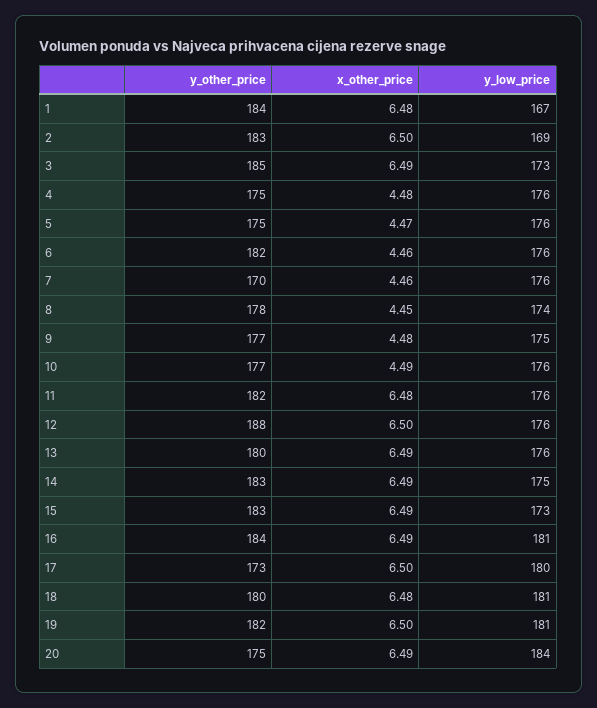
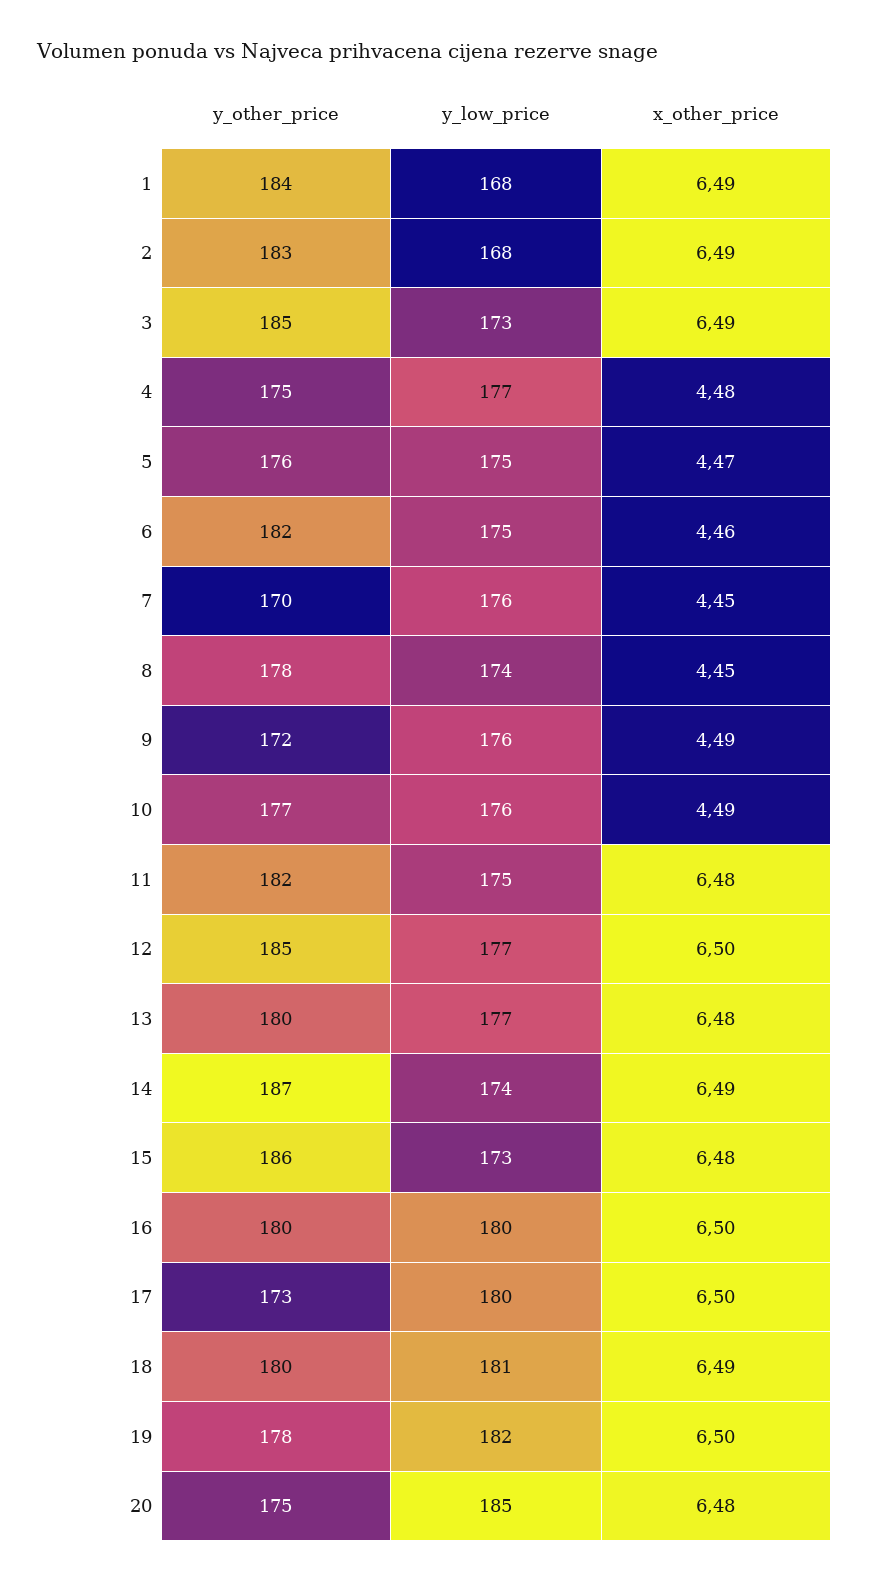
x_other_price, 1: 6.48 -> 6.49
y_low_price, 1: 167 -> 168
x_other_price, 2: 6.5 -> 6.49
y_low_price, 2: 169 -> 168
y_low_price, 4: 176 -> 177
y_other_price, 5: 175 -> 176
y_low_price, 5: 176 -> 175
y_low_price, 6: 176 -> 175
x_other_price, 7: 4.46 -> 4.45
y_other_price, 9: 177 -> 172
x_other_price, 9: 4.48 -> 4.49
y_low_price, 9: 175 -> 176
y_low_price, 11: 176 -> 175
y_other_price, 12: 188 -> 185
y_low_price, 12: 176 -> 177
x_other_price, 13: 6.49 -> 6.48
y_low_price, 13: 176 -> 177
y_other_price, 14: 183 -> 187
y_low_price, 14: 175 -> 174
y_other_price, 15: 183 -> 186
x_other_price, 15: 6.49 -> 6.48
y_other_price, 16: 184 -> 180
x_other_price, 16: 6.49 -> 6.5
y_low_price, 16: 181 -> 180
x_other_price, 18: 6.48 -> 6.49
y_other_price, 19: 182 -> 178
y_low_price, 19: 181 -> 182
x_other_price, 20: 6.49 -> 6.48
y_low_price, 20: 184 -> 185

